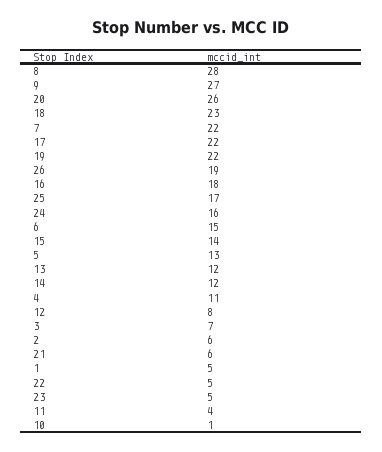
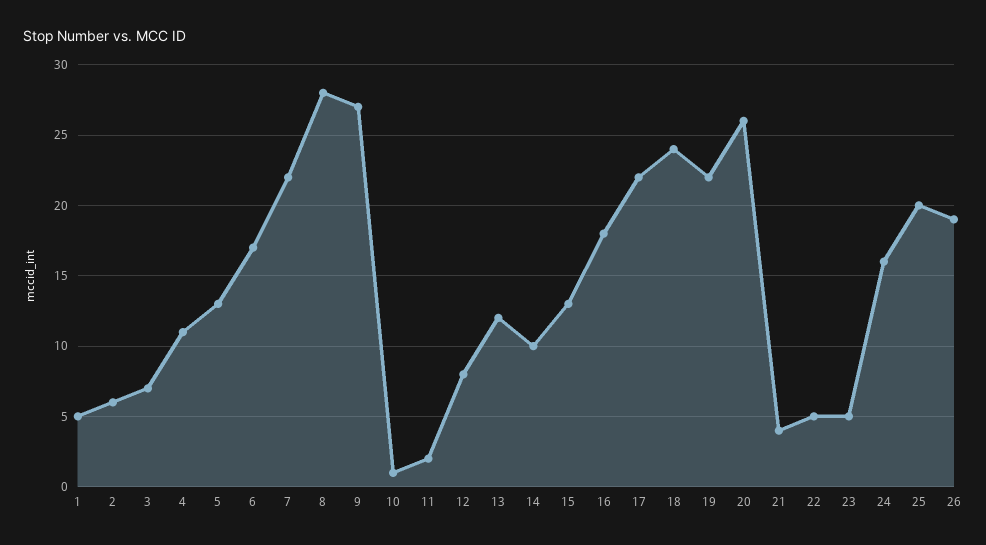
18: 23 -> 24
25: 17 -> 20
6: 15 -> 17
15: 14 -> 13
14: 12 -> 10
21: 6 -> 4
11: 4 -> 2

